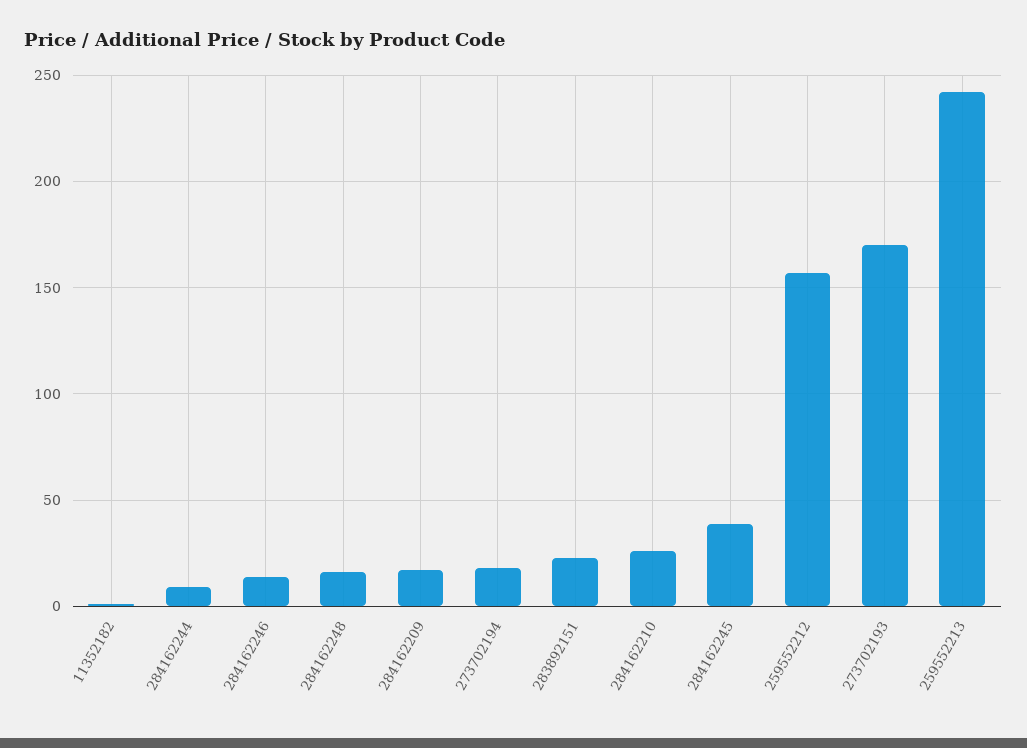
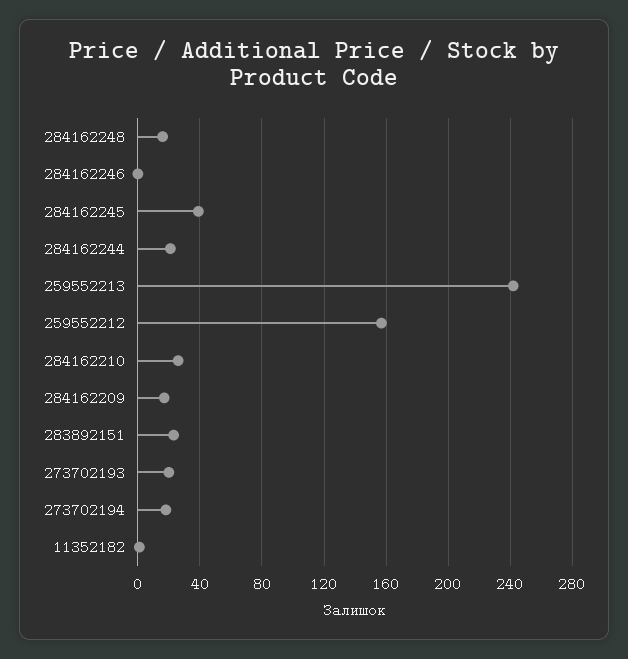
284162244: 10 -> 20
284162246: 15 -> 0
273702193: 170 -> 20

